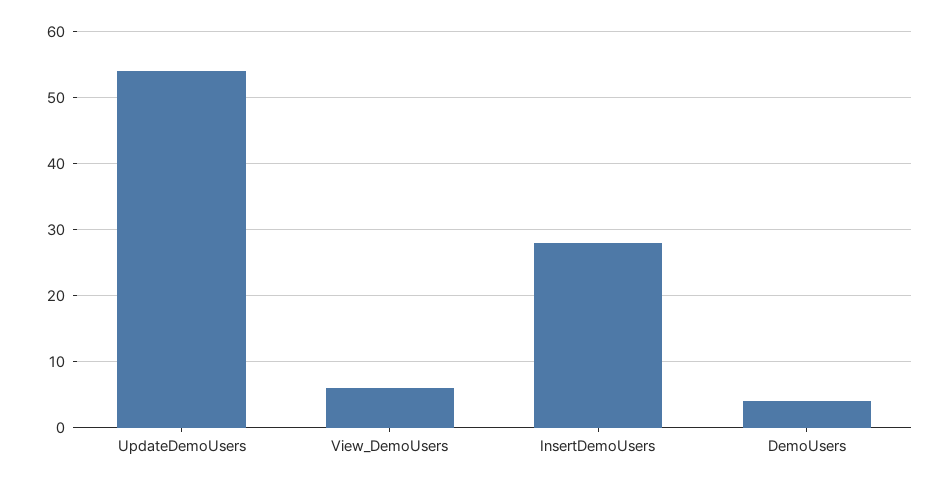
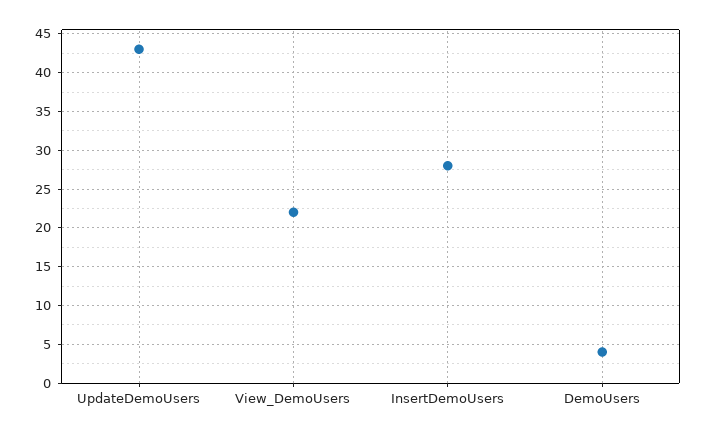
UpdateDemoUsers: 54 -> 43
View_DemoUsers: 6 -> 22

